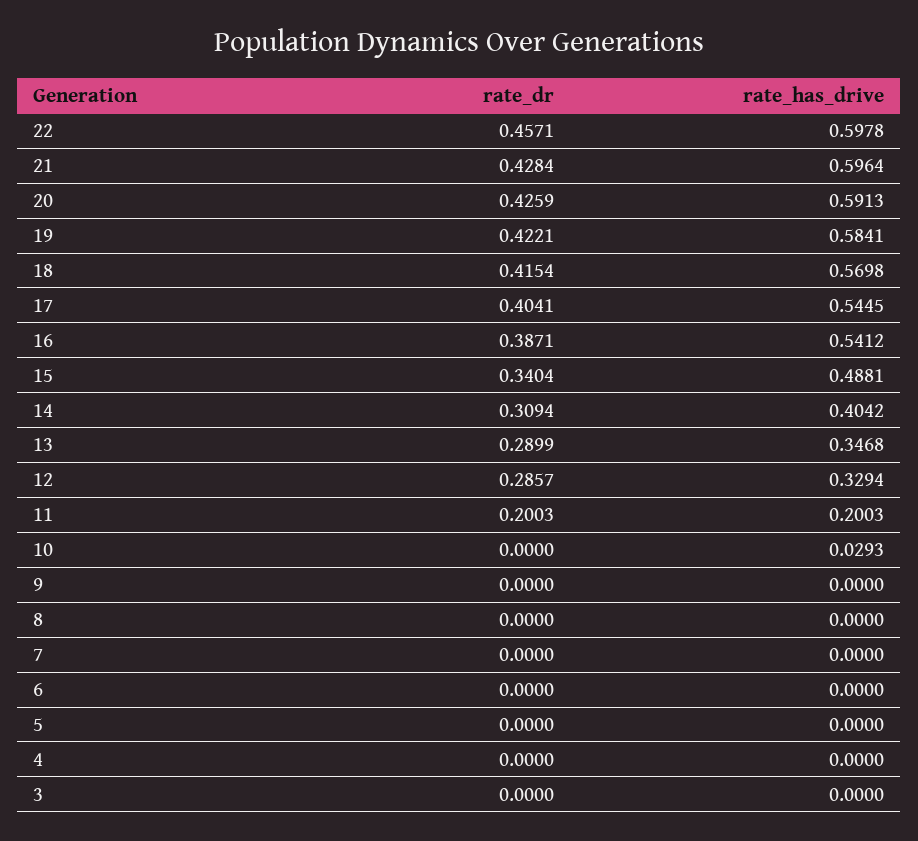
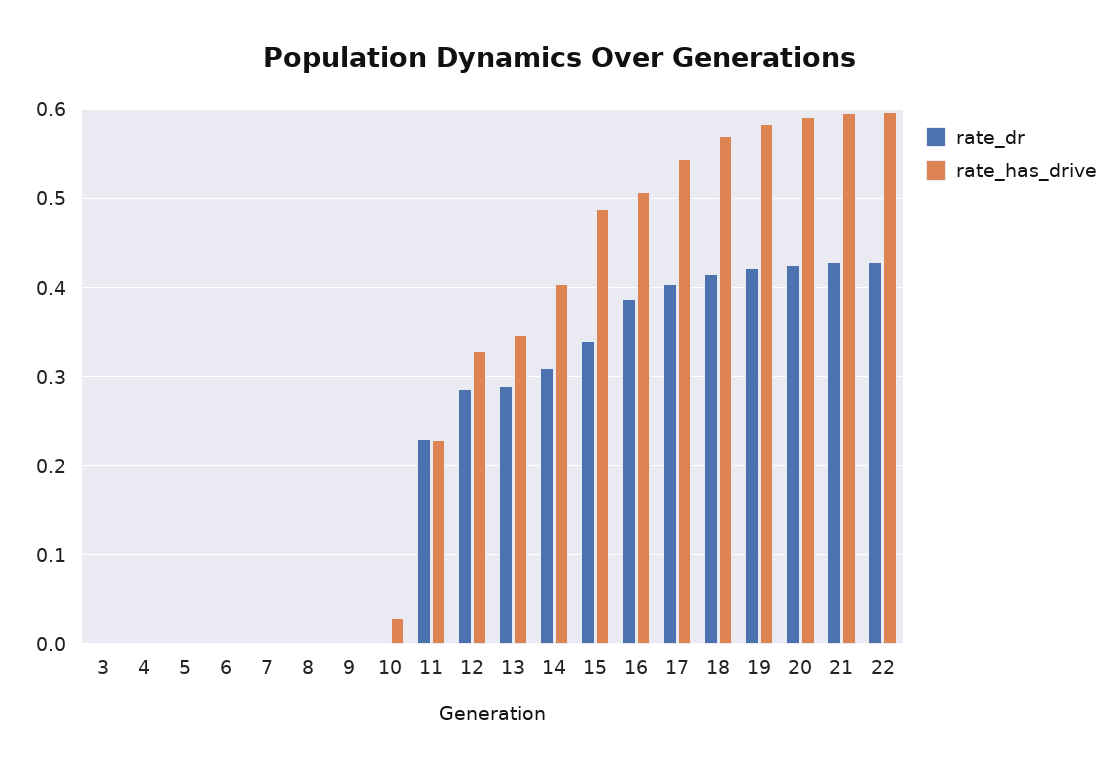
rate_dr, 22: 0.4571 -> 0.43
rate_has_drive, 16: 0.5412 -> 0.51
rate_dr, 11: 0.2003 -> 0.23
rate_has_drive, 11: 0.2003 -> 0.23

